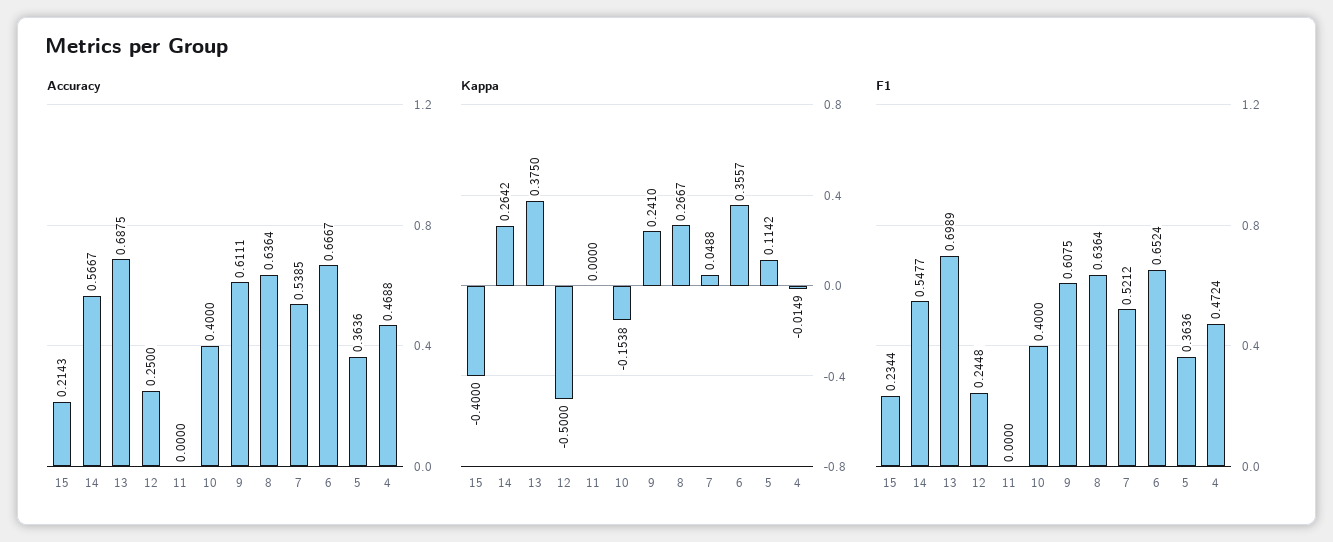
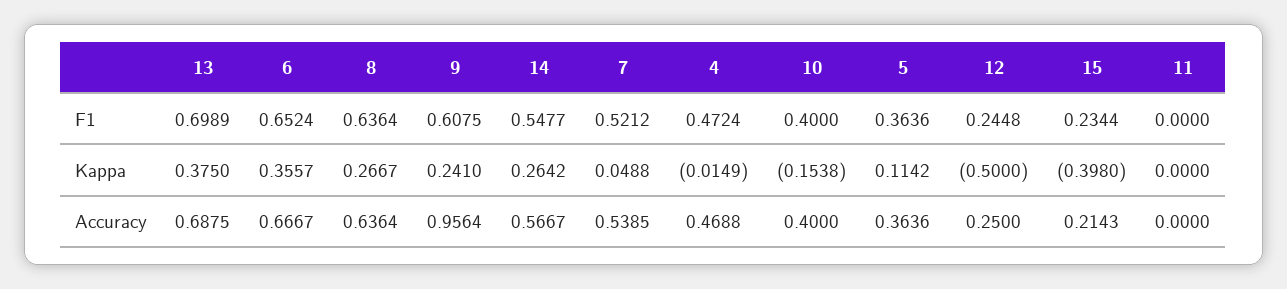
Accuracy, 9: 0.6111 -> 0.9564
Kappa, 15: -0.4 -> -0.398

